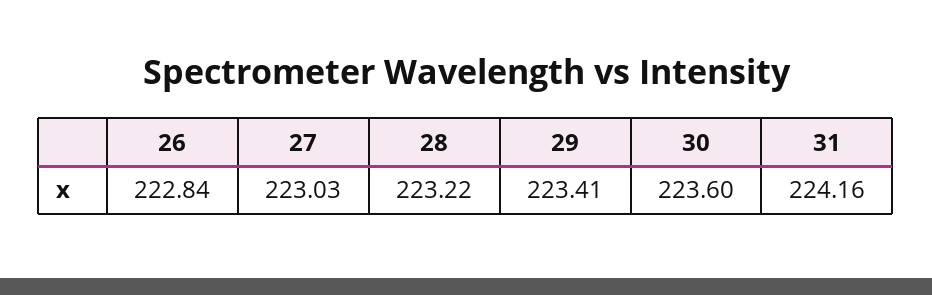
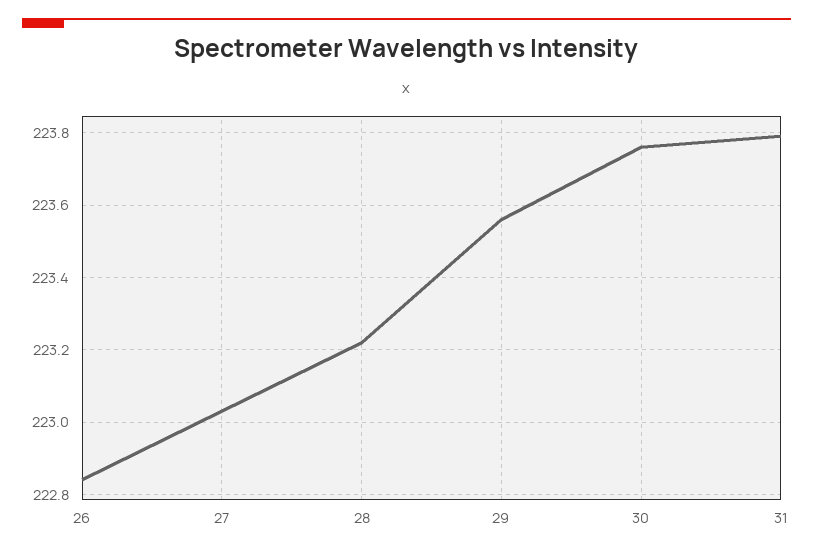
29: 223.41 -> 223.55
30: 223.6 -> 223.75
31: 224.16 -> 223.8

